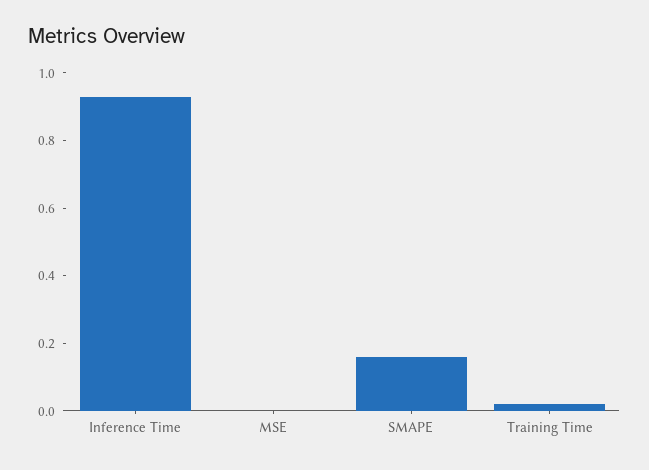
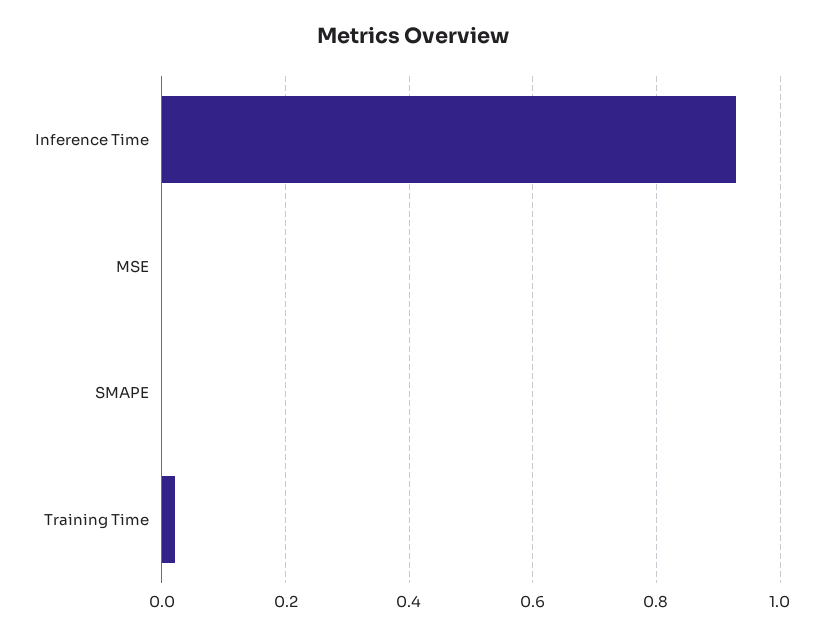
SMAPE: 0.15 -> 0

